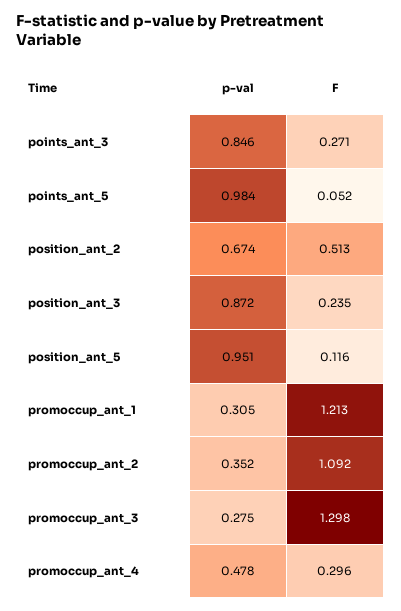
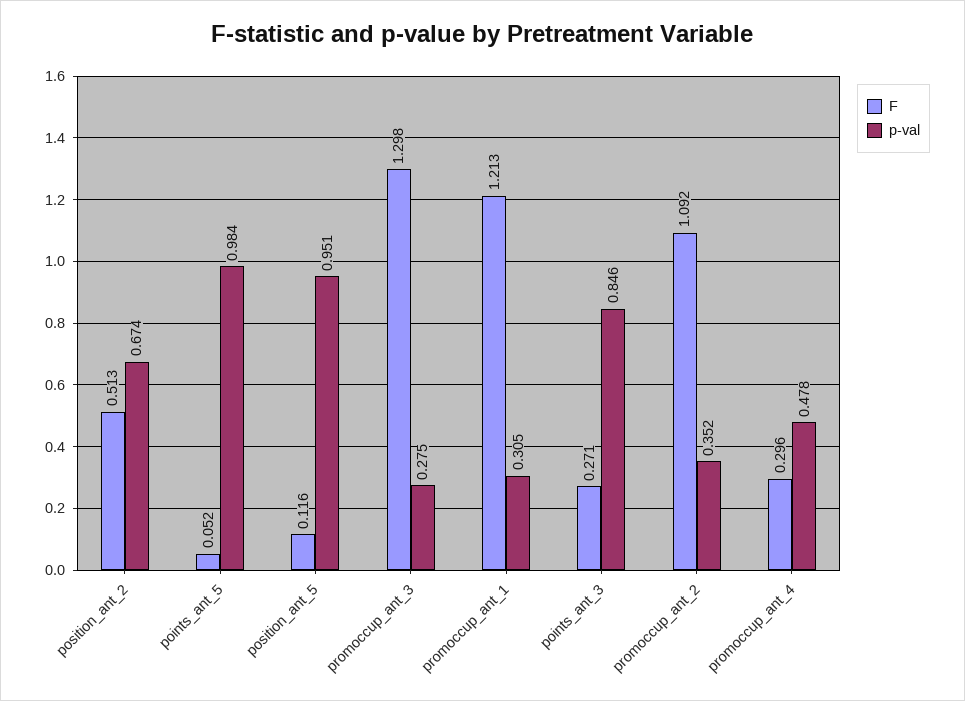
p-val, position_ant_3: 0.872 -> none
F, position_ant_3: 0.235 -> none

